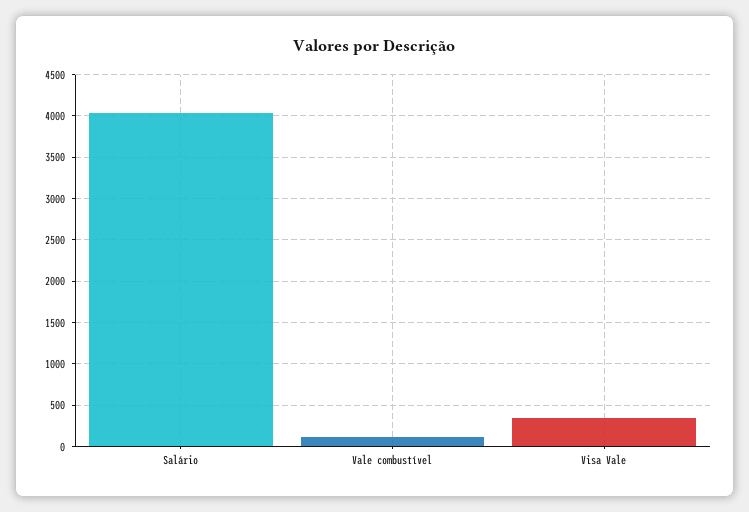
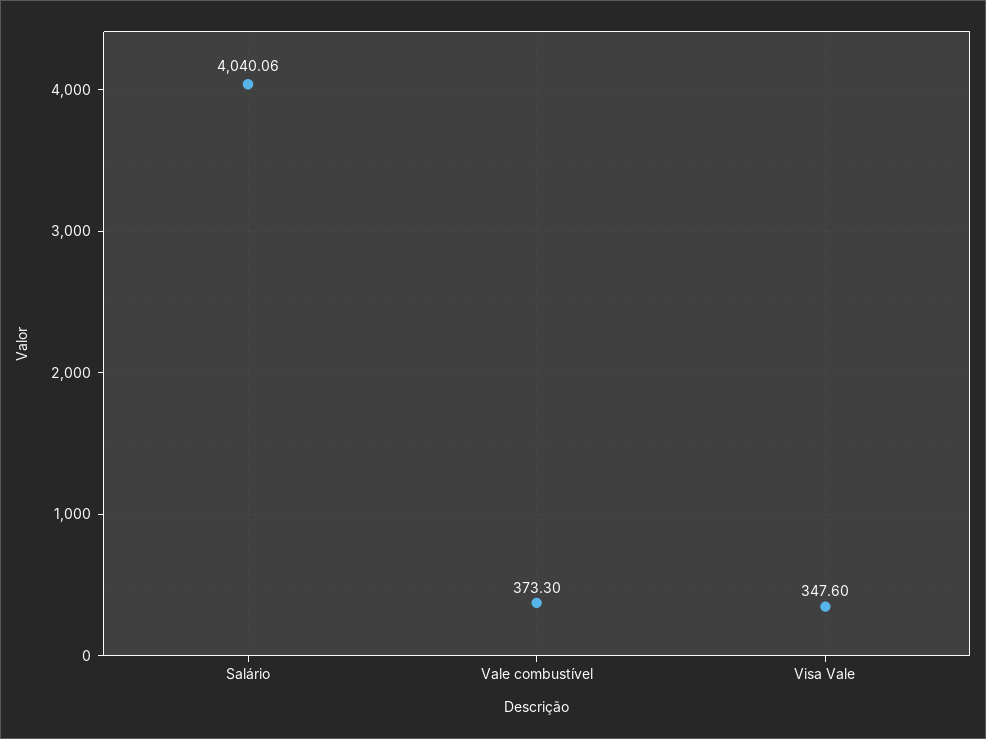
Vale combustível: 100 -> 373.3

